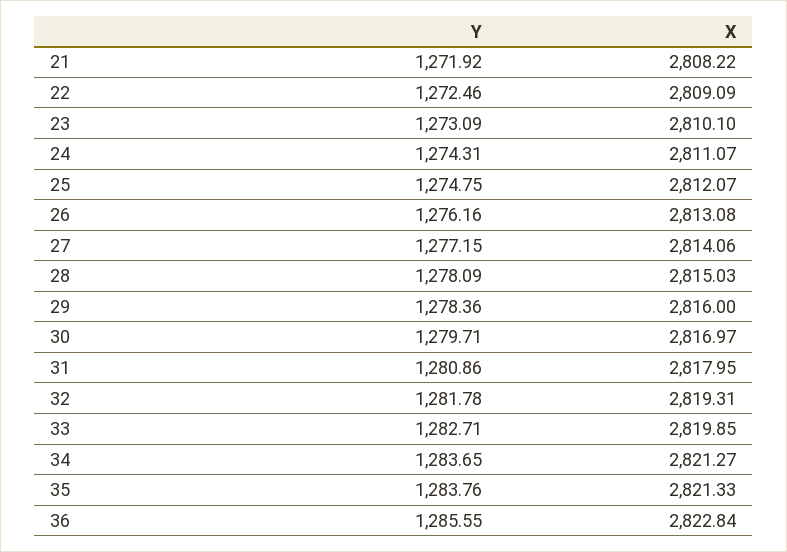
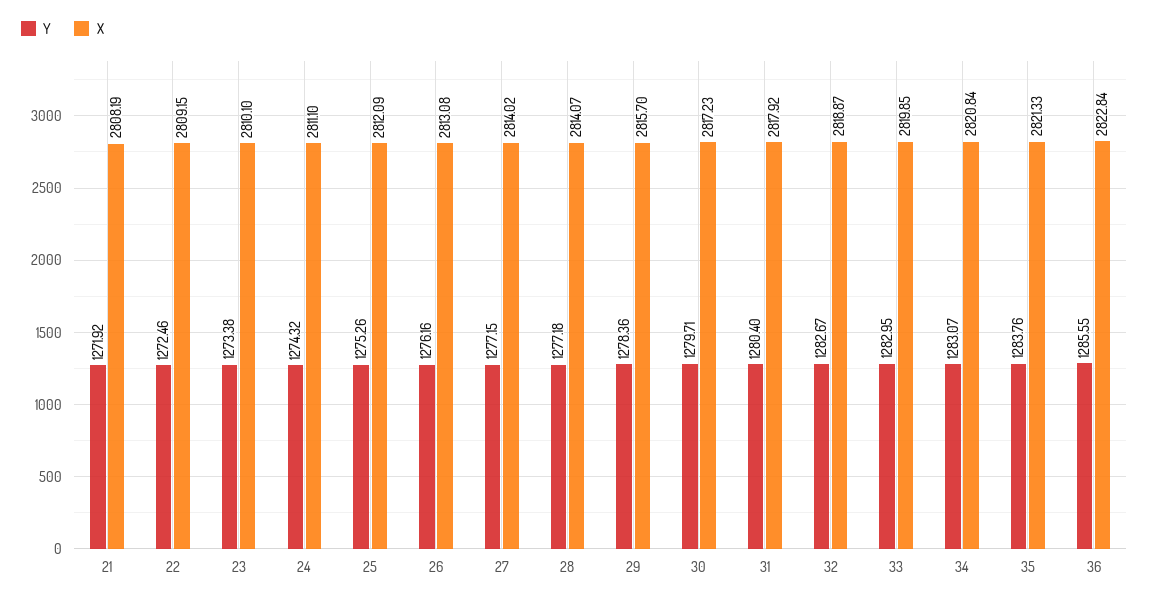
X, 21: 2808.22 -> 2808.19
X, 22: 2809.09 -> 2809.15
Y, 23: 1273.09 -> 1273.38
Y, 24: 1274.31 -> 1274.32
X, 24: 2811.07 -> 2811.1
Y, 25: 1274.75 -> 1275.26
X, 25: 2812.07 -> 2812.09
X, 27: 2814.06 -> 2814.02
Y, 28: 1278.09 -> 1277.18
X, 28: 2815.03 -> 2814.07
X, 29: 2816 -> 2815.7
X, 30: 2816.97 -> 2817.23
Y, 31: 1280.86 -> 1280.4
X, 31: 2817.95 -> 2817.92
Y, 32: 1281.78 -> 1282.67
X, 32: 2819.31 -> 2818.87
Y, 33: 1282.71 -> 1282.95
Y, 34: 1283.65 -> 1283.07
X, 34: 2821.27 -> 2820.84

